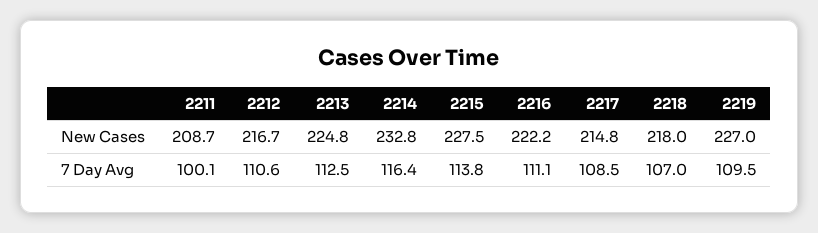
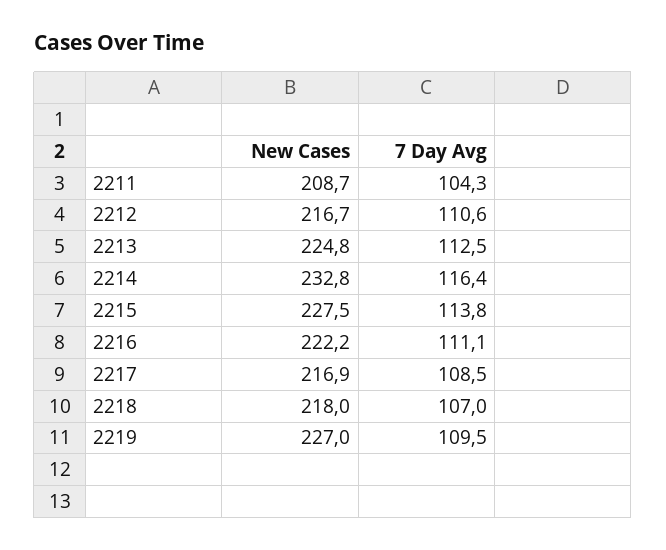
2217, New Cases: 214.8 -> 216.9
2211, 7 Day Avg: 100.1 -> 104.3

